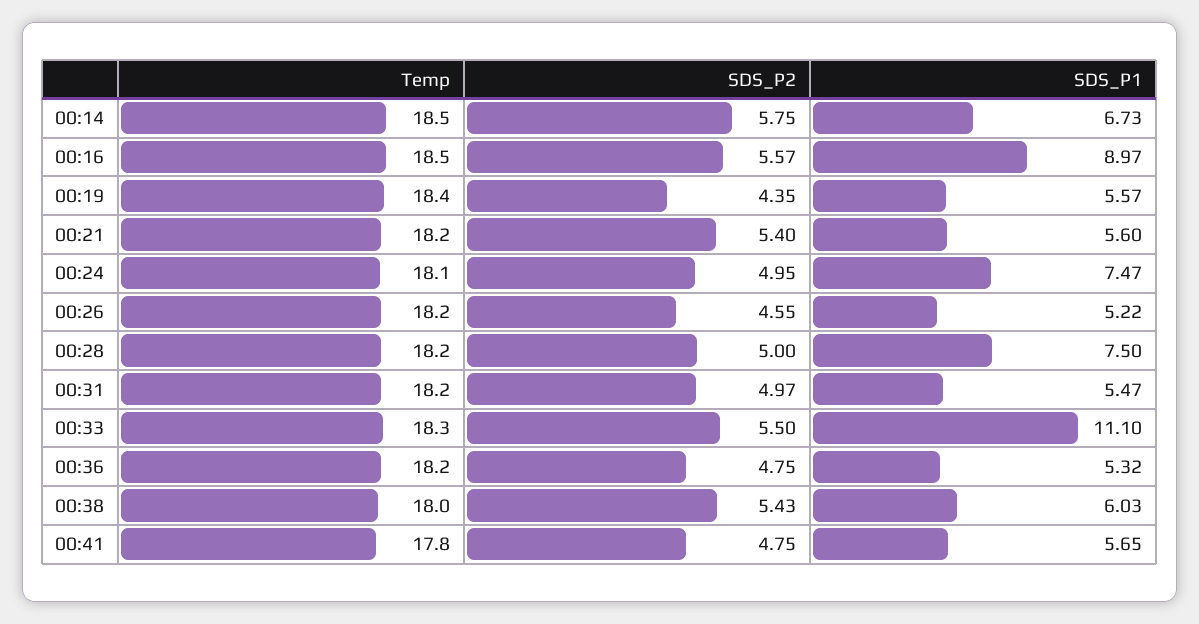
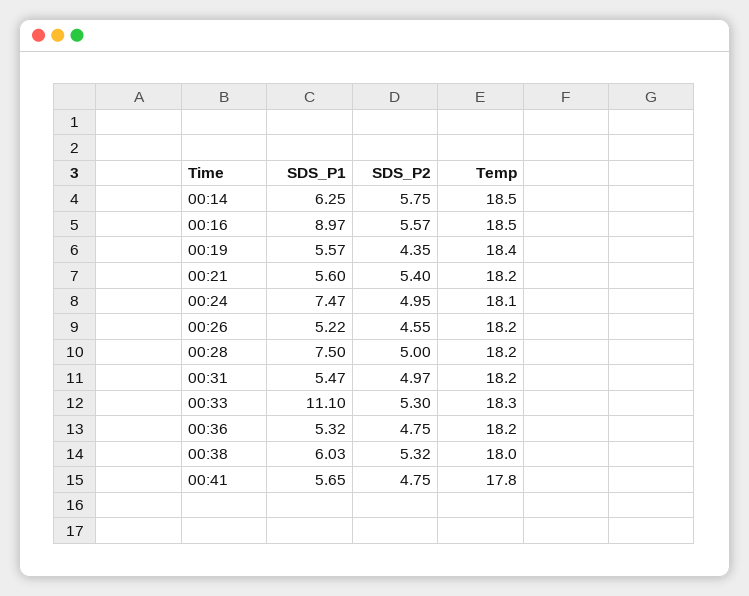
SDS_P1, 00:14: 6.73 -> 6.25
SDS_P2, 00:33: 5.5 -> 5.3
SDS_P2, 00:38: 5.43 -> 5.32

